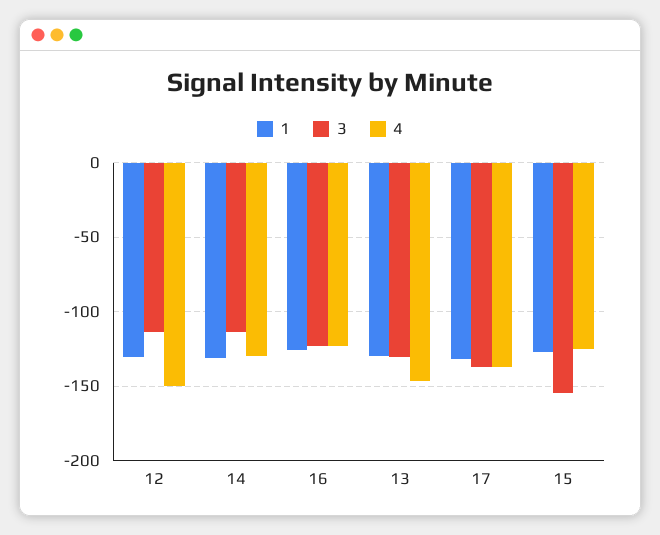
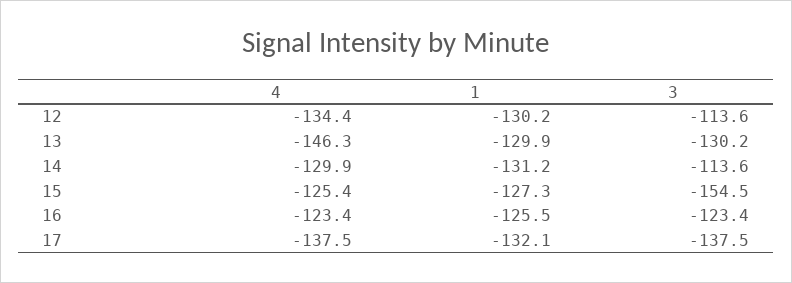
4, 12: -150 -> -134.4

